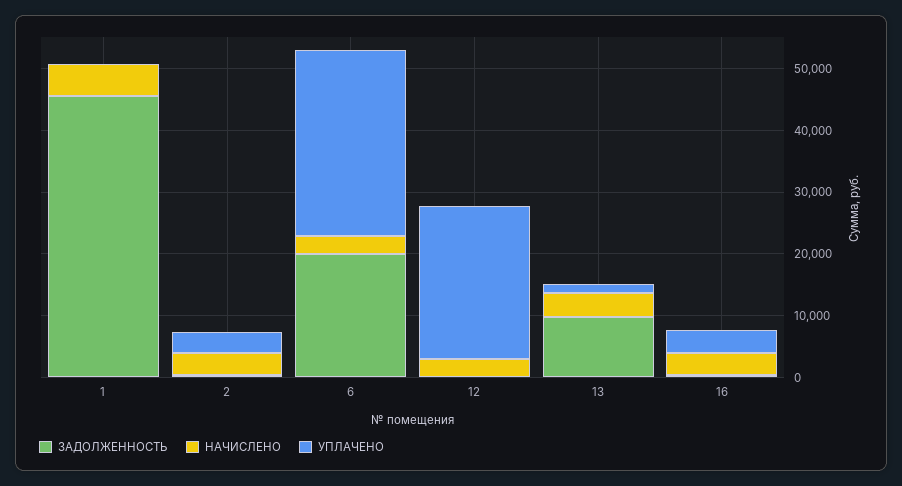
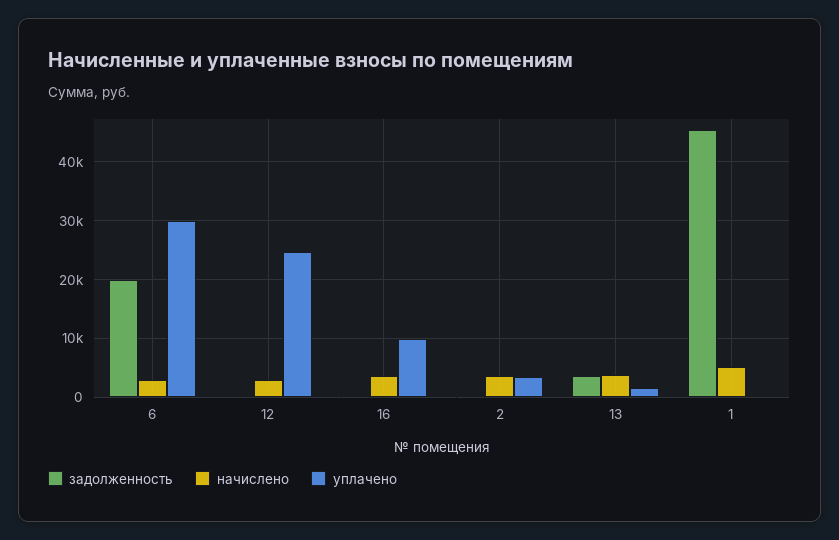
ЗАДОЛЖЕННОСТЬ, 13: 10000 -> 4000
УПЛАЧЕНО, 16: 4000 -> 10000

